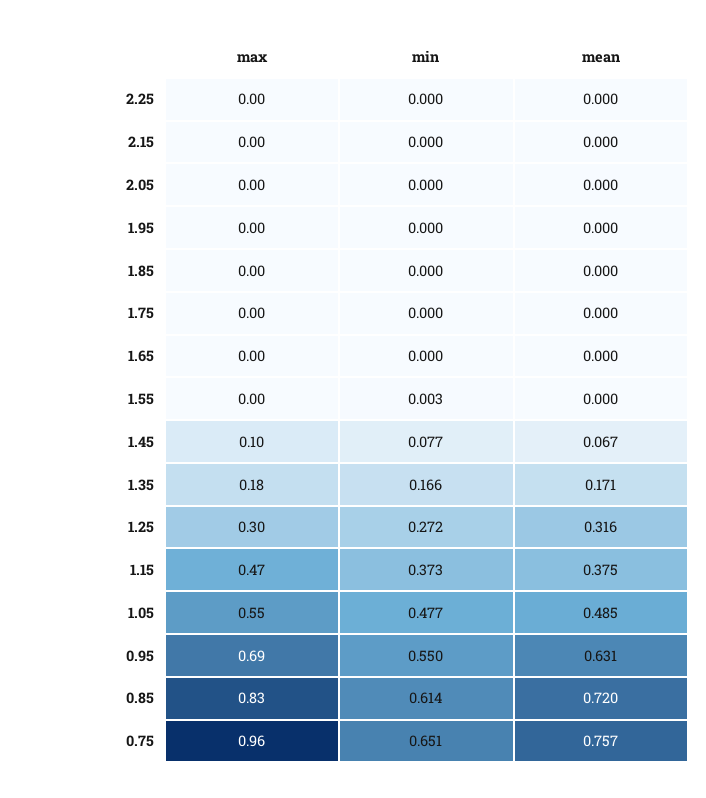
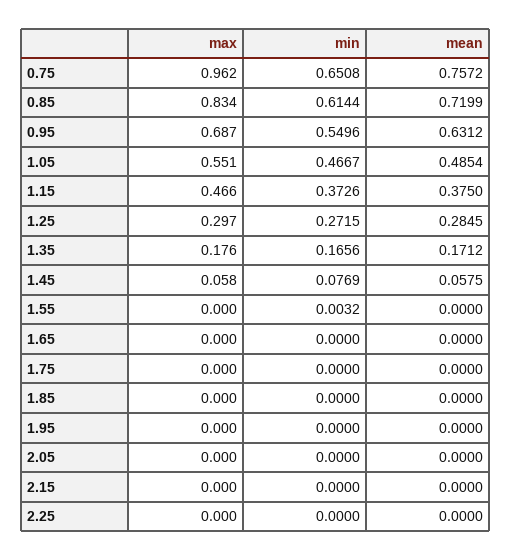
max, 1.45: 0.1 -> 0.058
mean, 1.45: 0.067 -> 0.0575
mean, 1.25: 0.316 -> 0.2845
min, 1.05: 0.477 -> 0.4667

